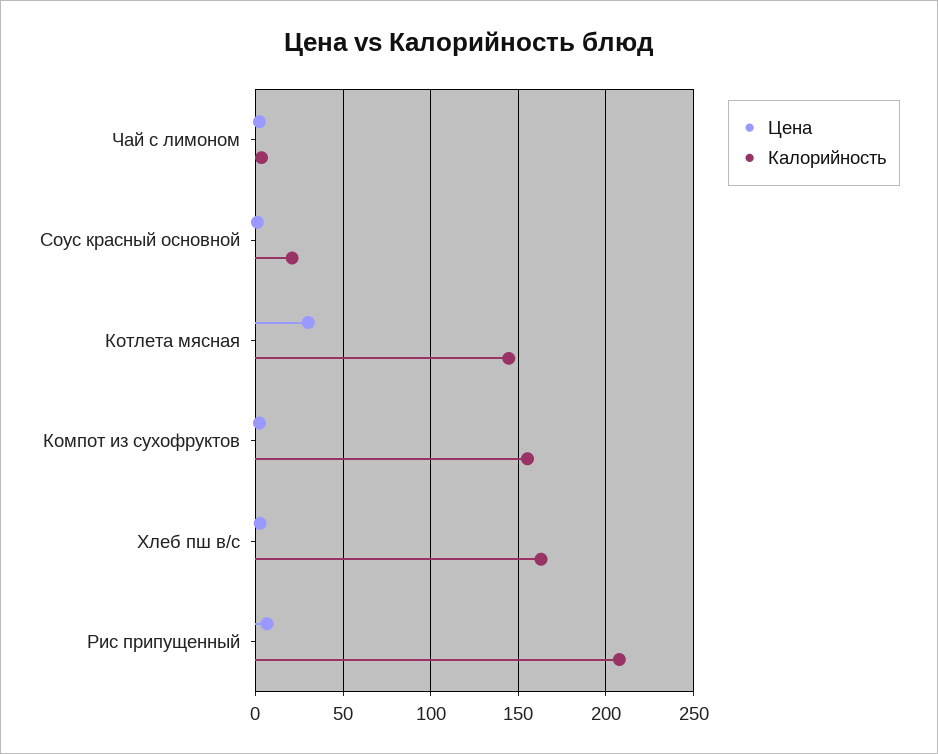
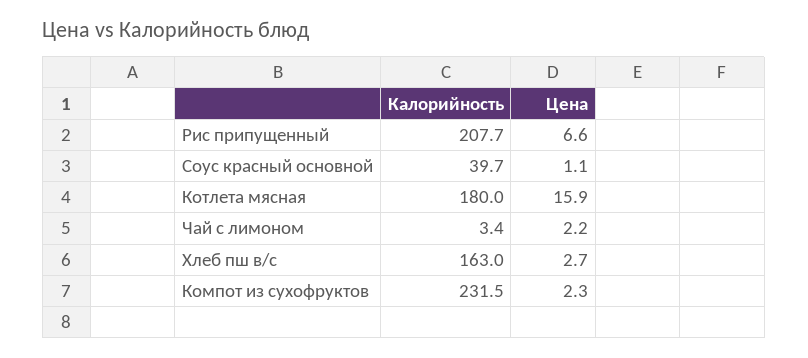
Калорийность, Соус красный основной: 20 -> 39.7
Цена, Котлета мясная: 30 -> 15.9
Калорийность, Котлета мясная: 145 -> 180
Калорийность, Компот из сухофруктов: 155 -> 231.5

